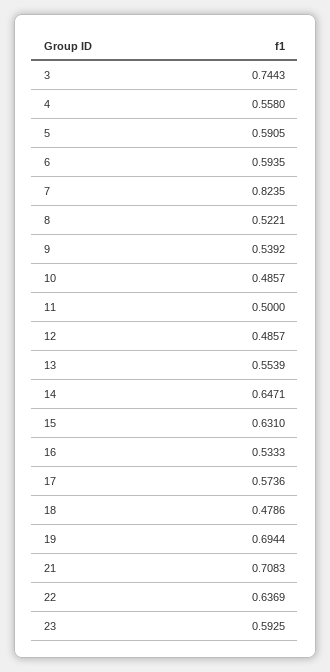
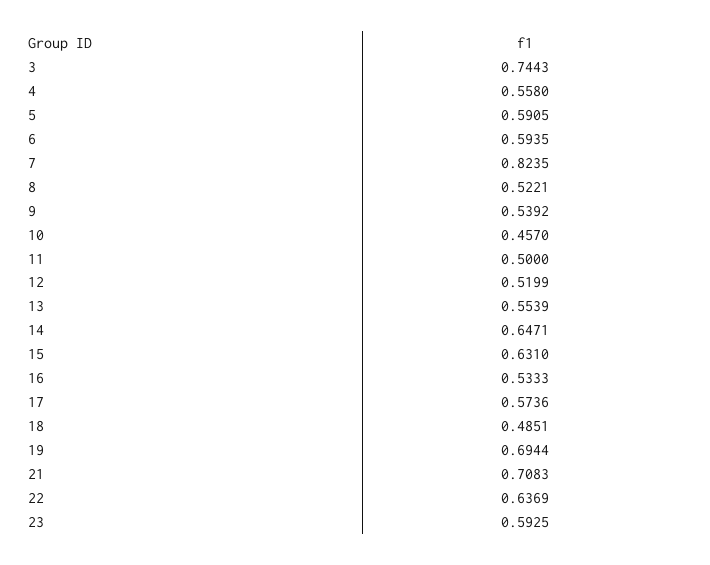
10: 0.4857 -> 0.457
12: 0.4857 -> 0.5199
18: 0.4786 -> 0.4851

